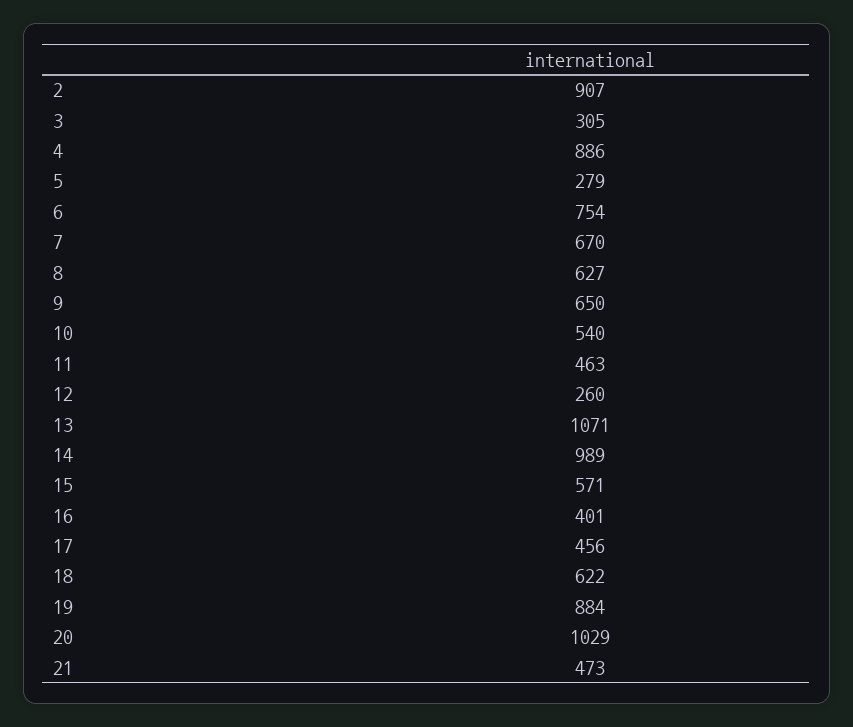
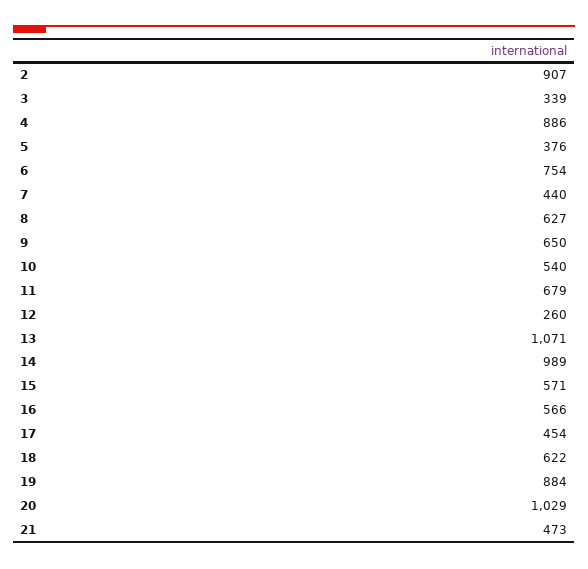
3: 305 -> 339
5: 279 -> 376
7: 670 -> 440
11: 463 -> 679
16: 401 -> 566
17: 456 -> 454

